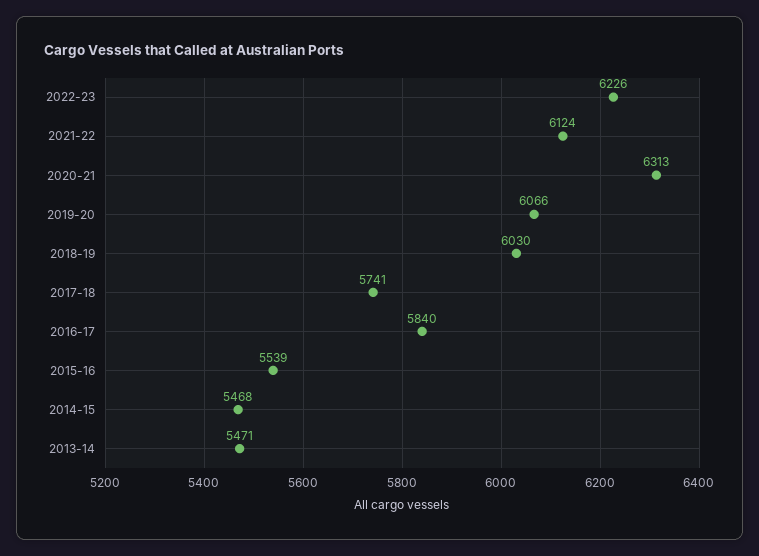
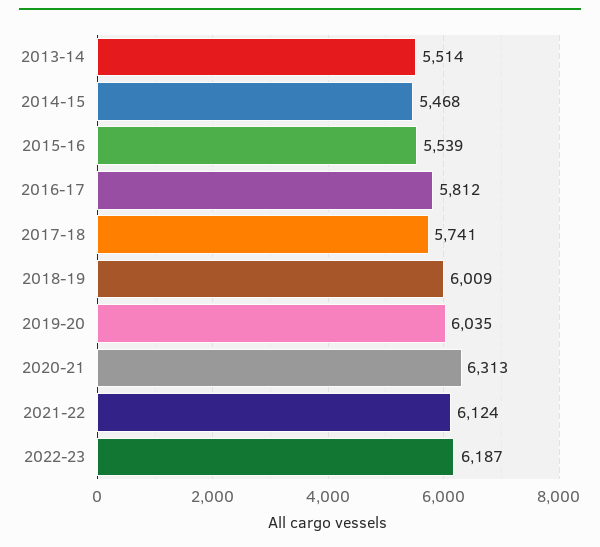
2022-23: 6226 -> 6187
2019-20: 6066 -> 6035
2018-19: 6030 -> 6009
2016-17: 5840 -> 5812
2013-14: 5471 -> 5514

